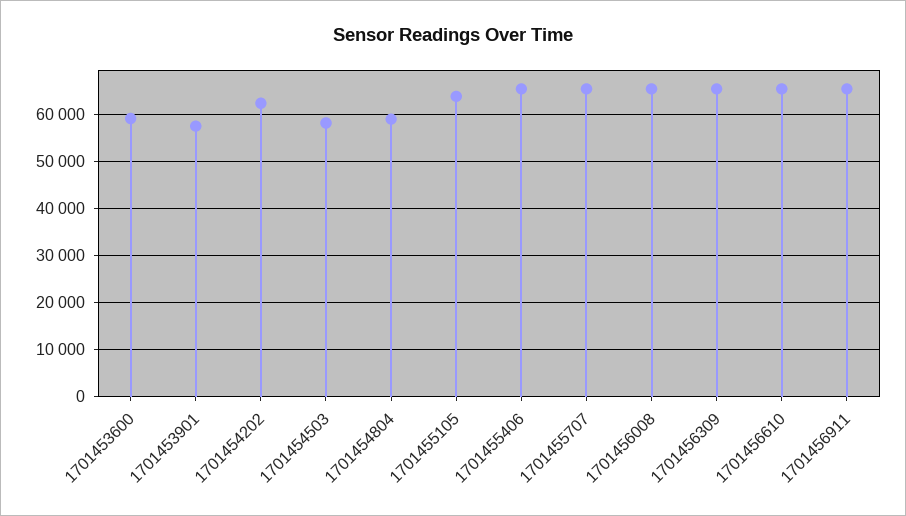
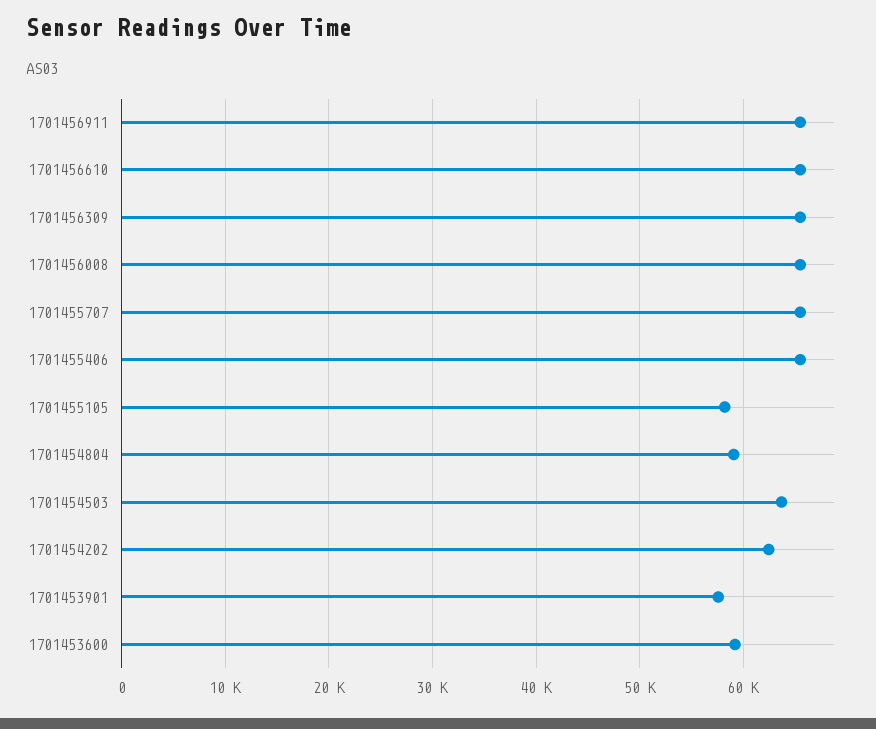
1701454503: 58000 -> 64000
1701455105: 64000 -> 58000

